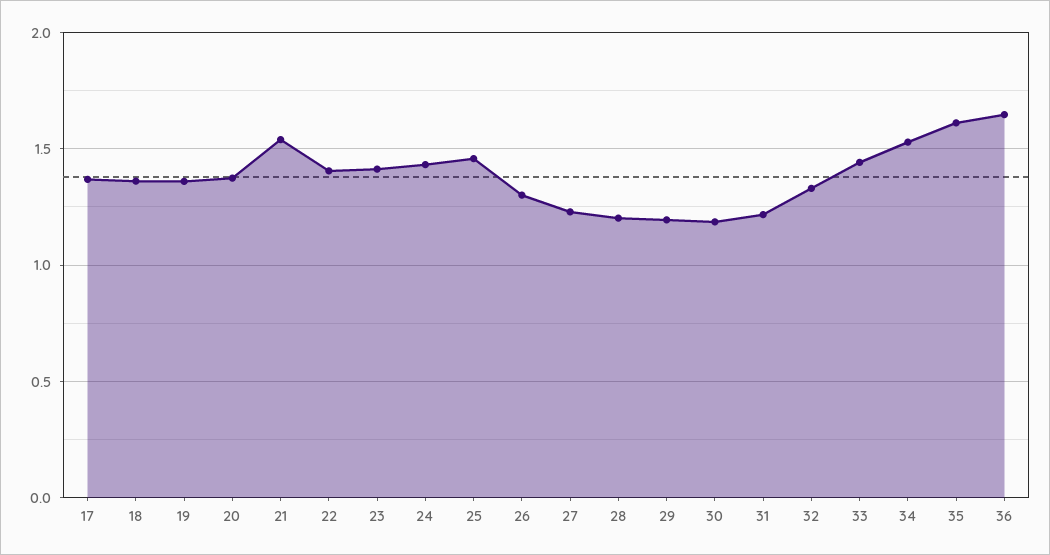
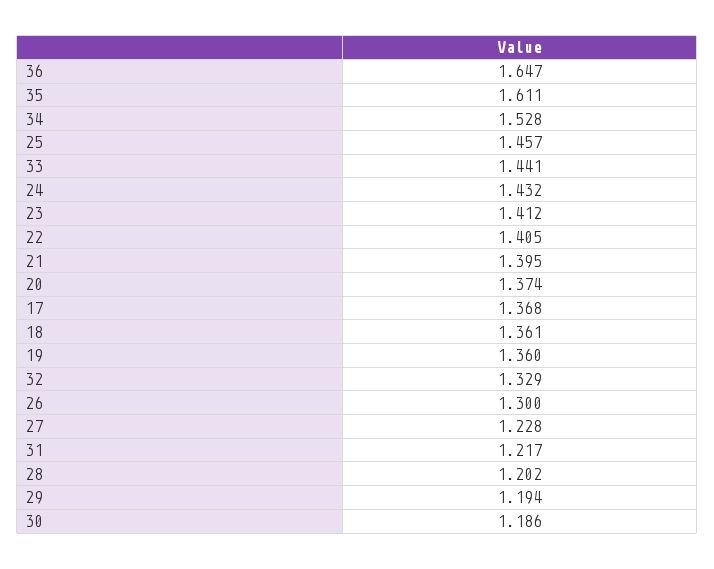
21: 1.55 -> 1.395

